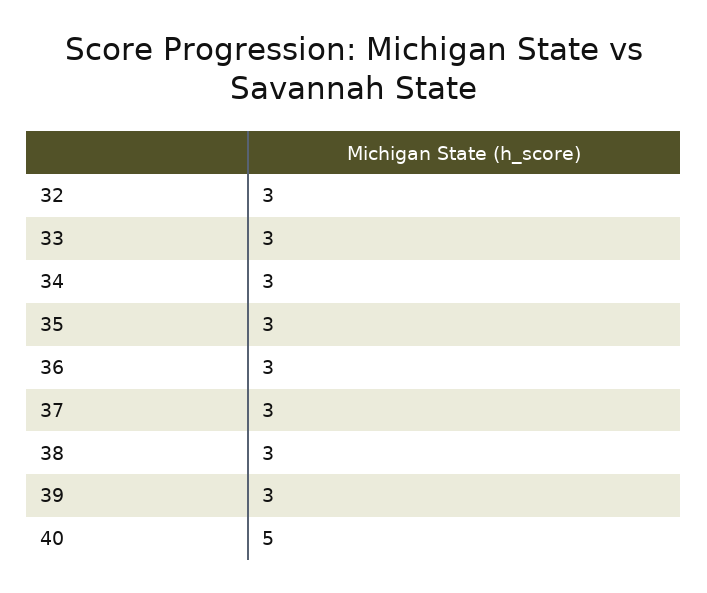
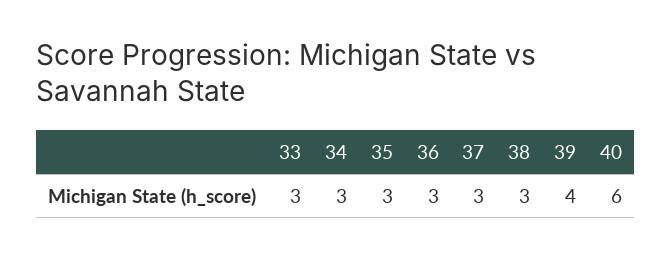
32: 3 -> none
39: 3 -> 4
40: 5 -> 6

